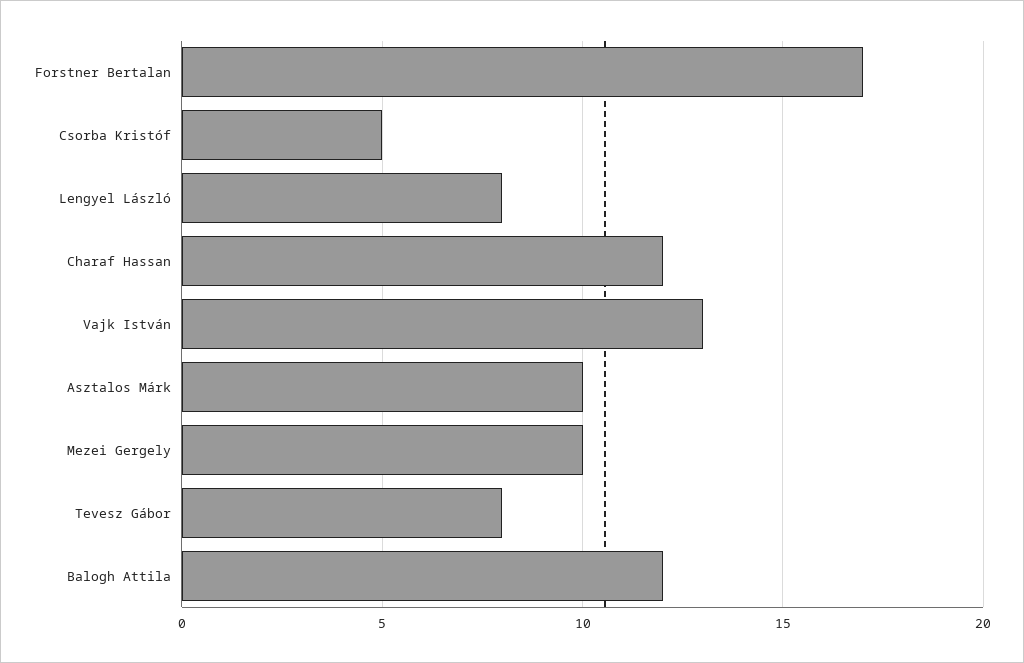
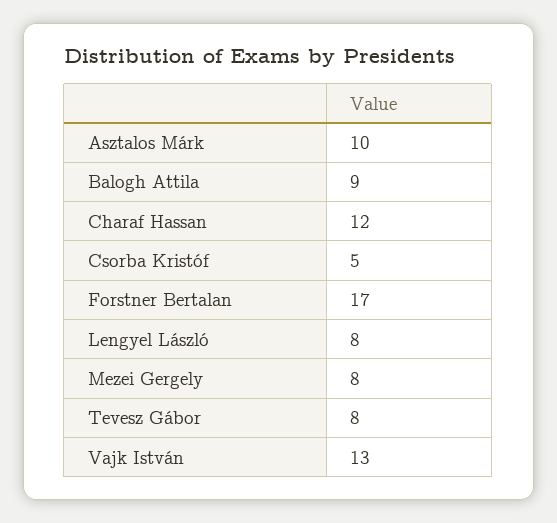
Mezei Gergely: 10 -> 8
Balogh Attila: 12 -> 9

